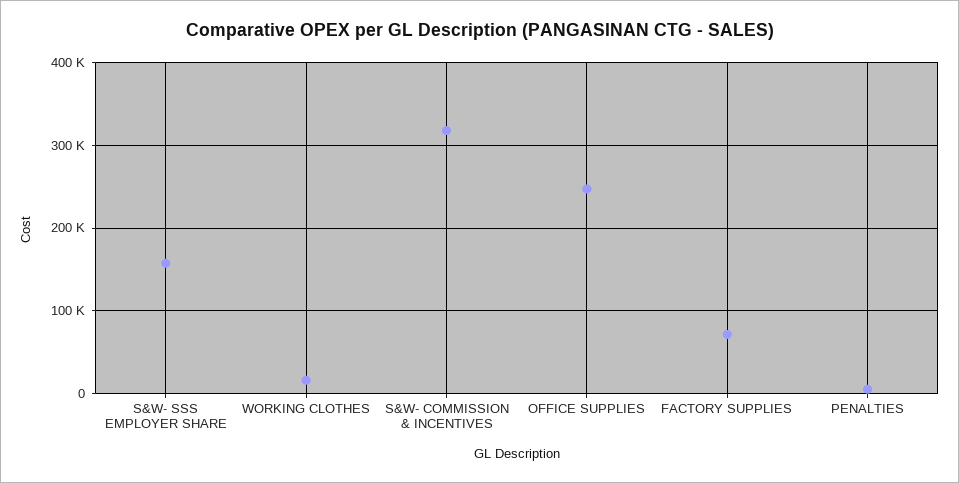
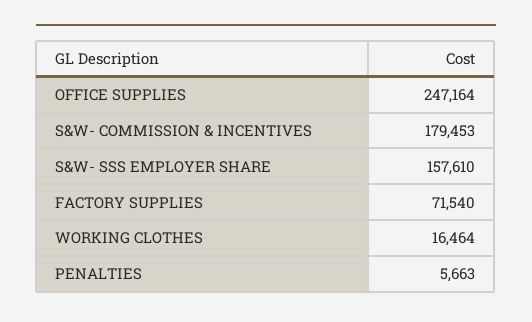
S&W- COMMISSION & INCENTIVES: 320000 -> 179453

